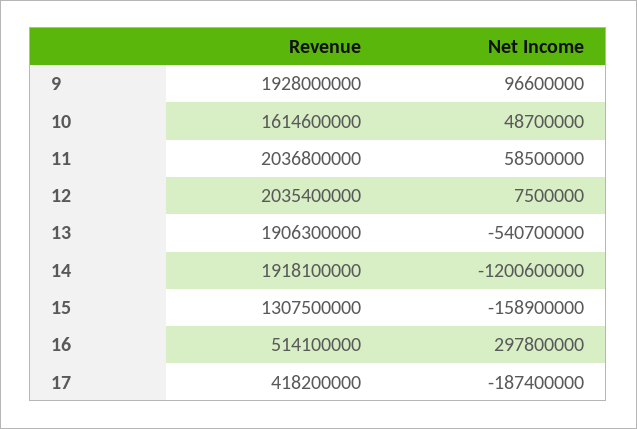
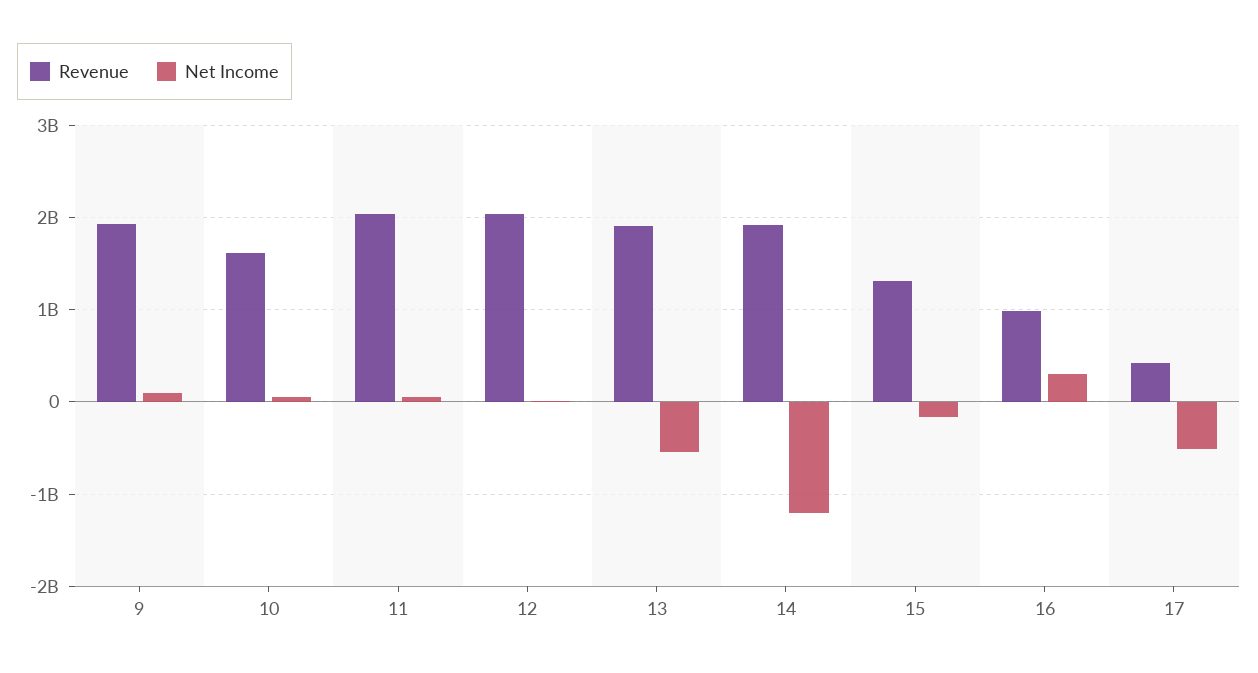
Revenue, 16: 514100000 -> 1000000000
Net Income, 17: -187400000 -> -500000000

